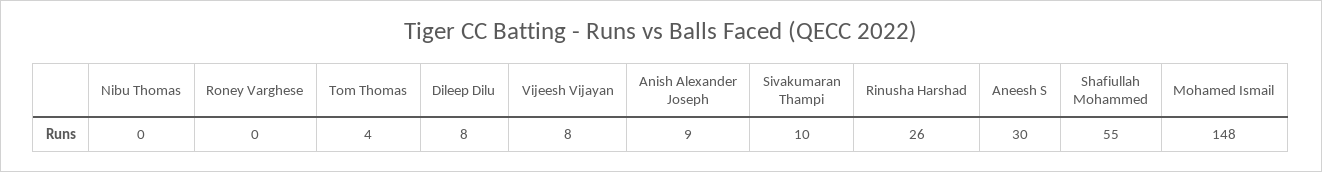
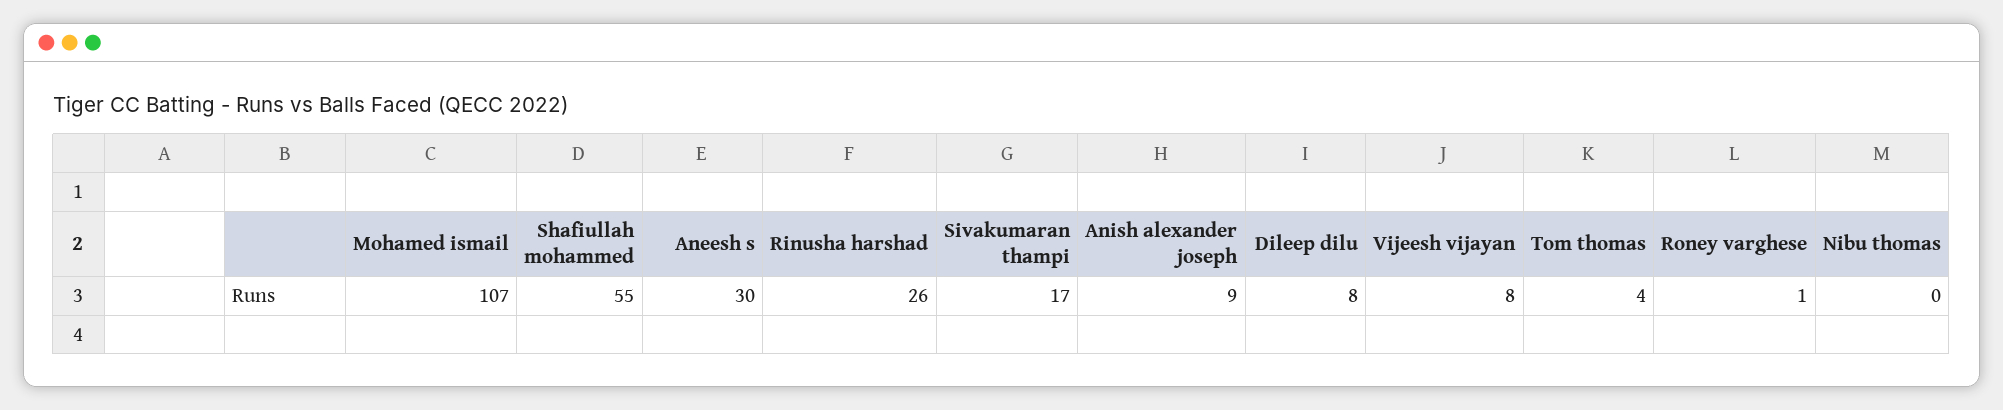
Roney Varghese: 0 -> 1
Sivakumaran Thampi: 10 -> 17
Mohamed Ismail: 148 -> 107

